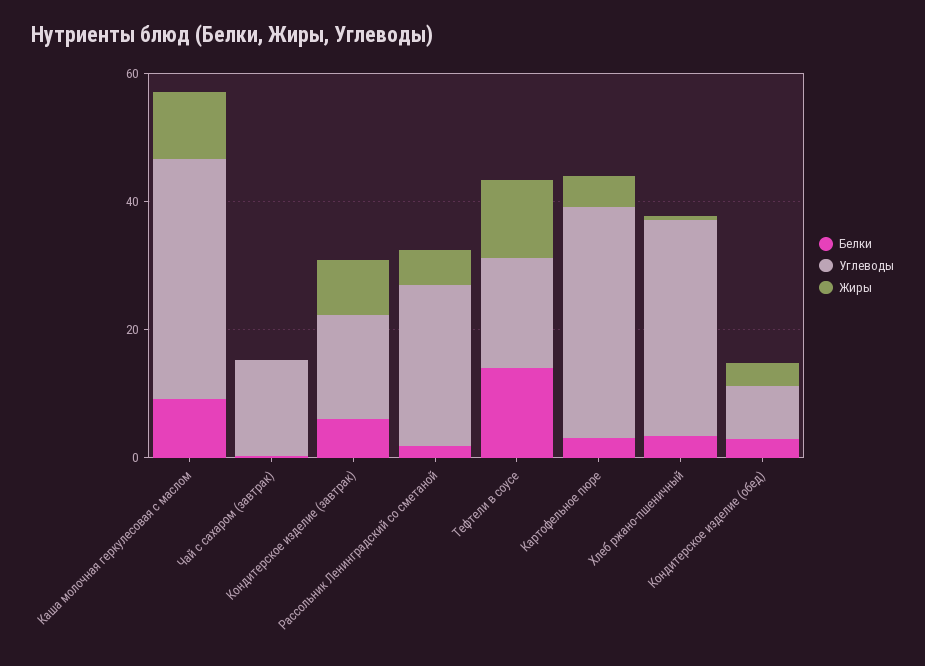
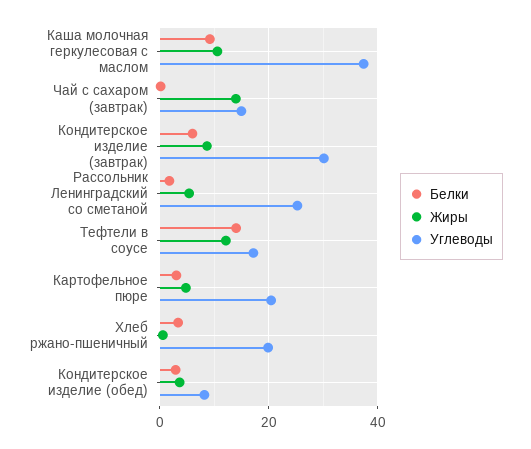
Жиры, Чай с сахаром (завтрак): 0 -> 14
Углеводы, Кондитерское изделие (завтрак): 15 -> 30
Углеводы, Картофельное пюре: 35 -> 20
Углеводы, Хлеб ржано-пшеничный: 35 -> 20

